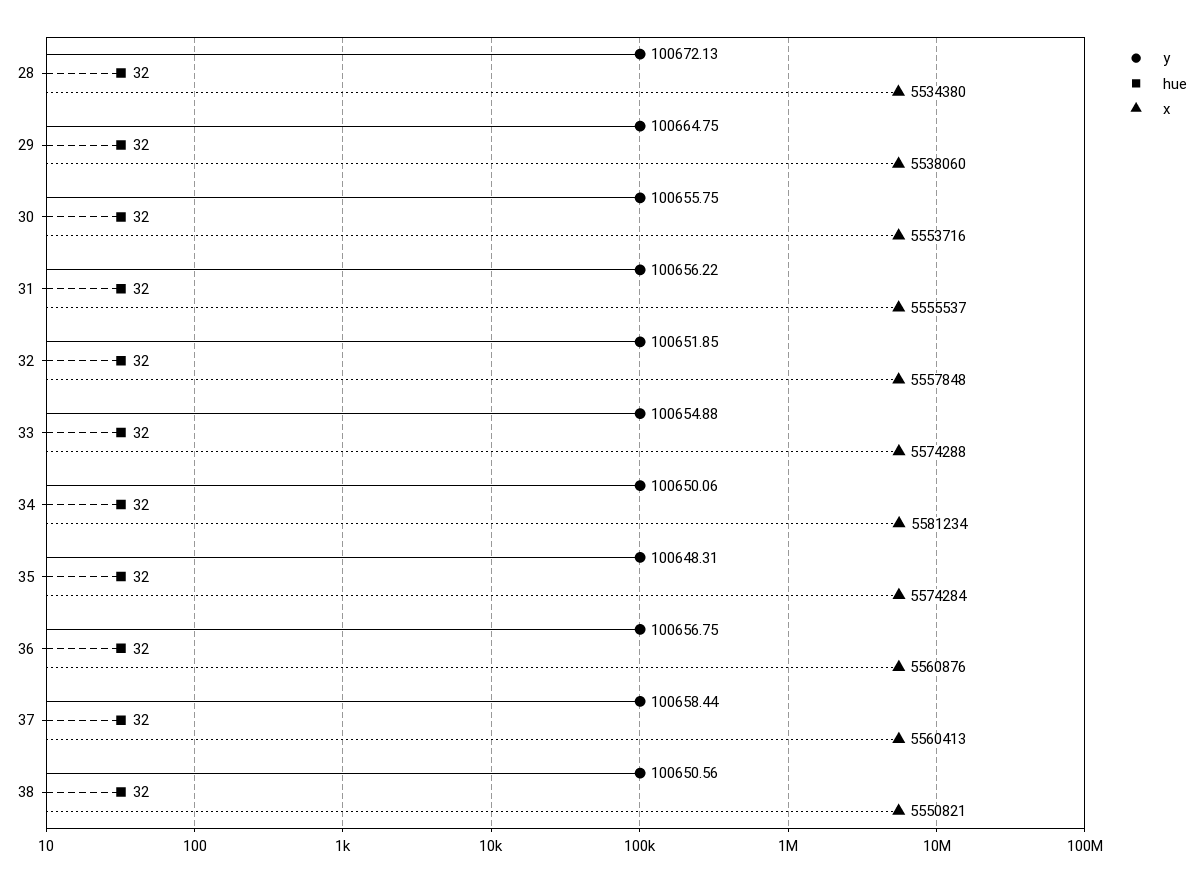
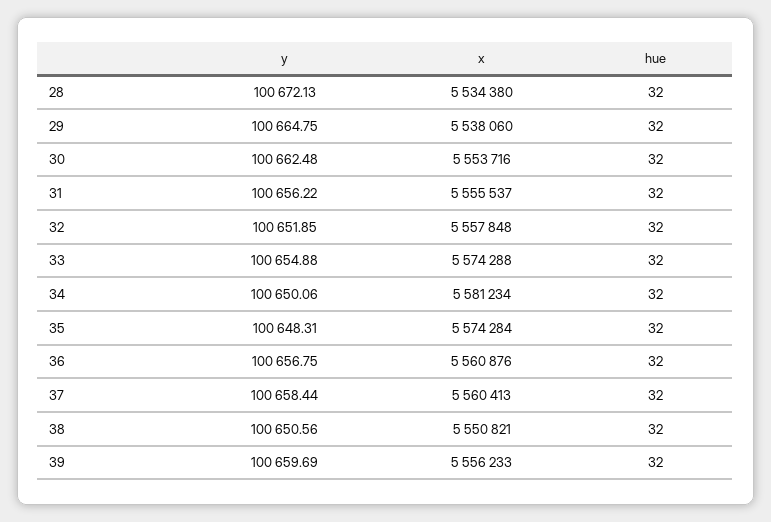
y, 30: 100655.75 -> 100662.48
y, 39: none -> 100659.69
x, 39: none -> 5556233
hue, 39: none -> 32

